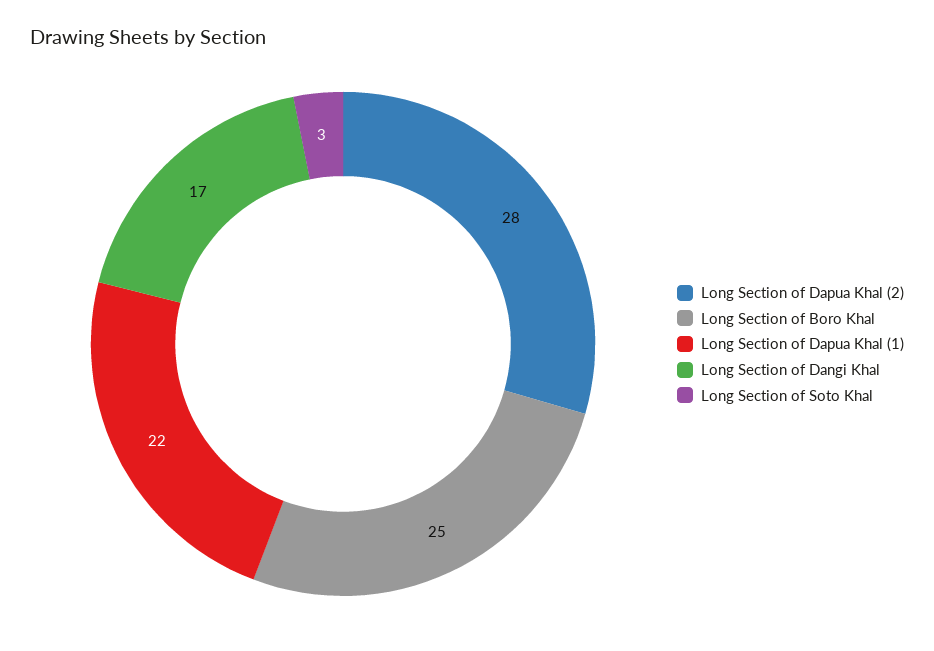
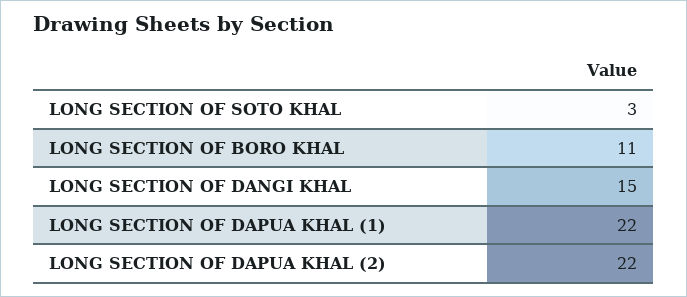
Long Section of Dapua Khal (2): 28 -> 22
Long Section of Boro Khal: 25 -> 11
Long Section of Dangi Khal: 17 -> 15

